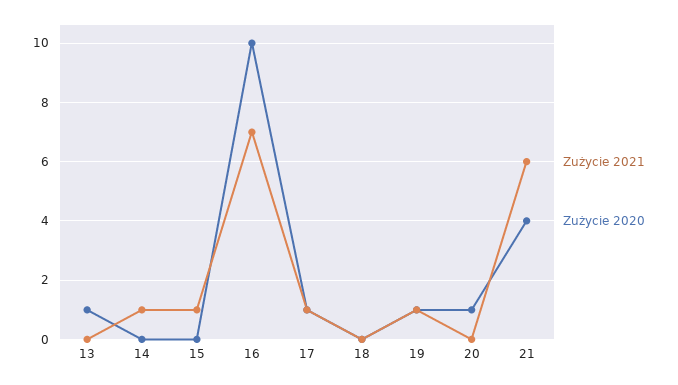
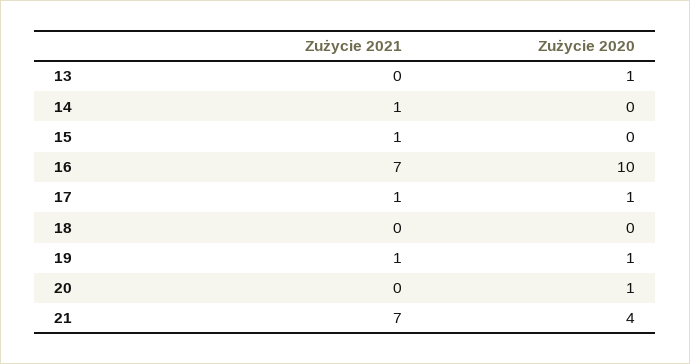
Zużycie 2021, 21: 6 -> 7

